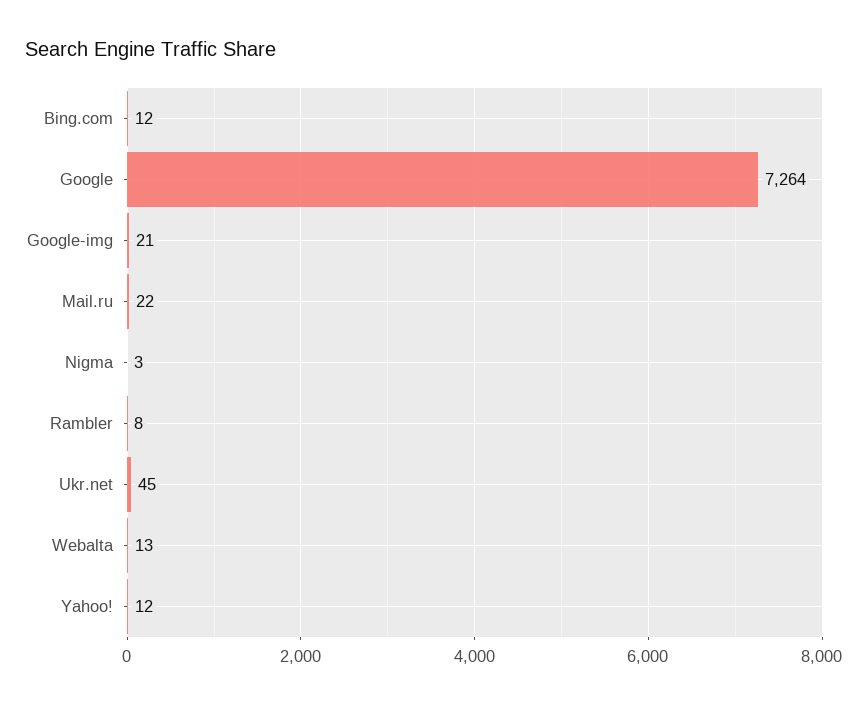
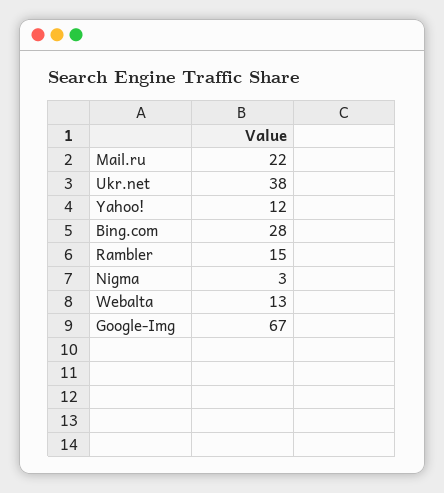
Bing.com: 12 -> 28
Google: 7264 -> none
Google-img: 21 -> 67
Rambler: 8 -> 15
Ukr.net: 45 -> 38

